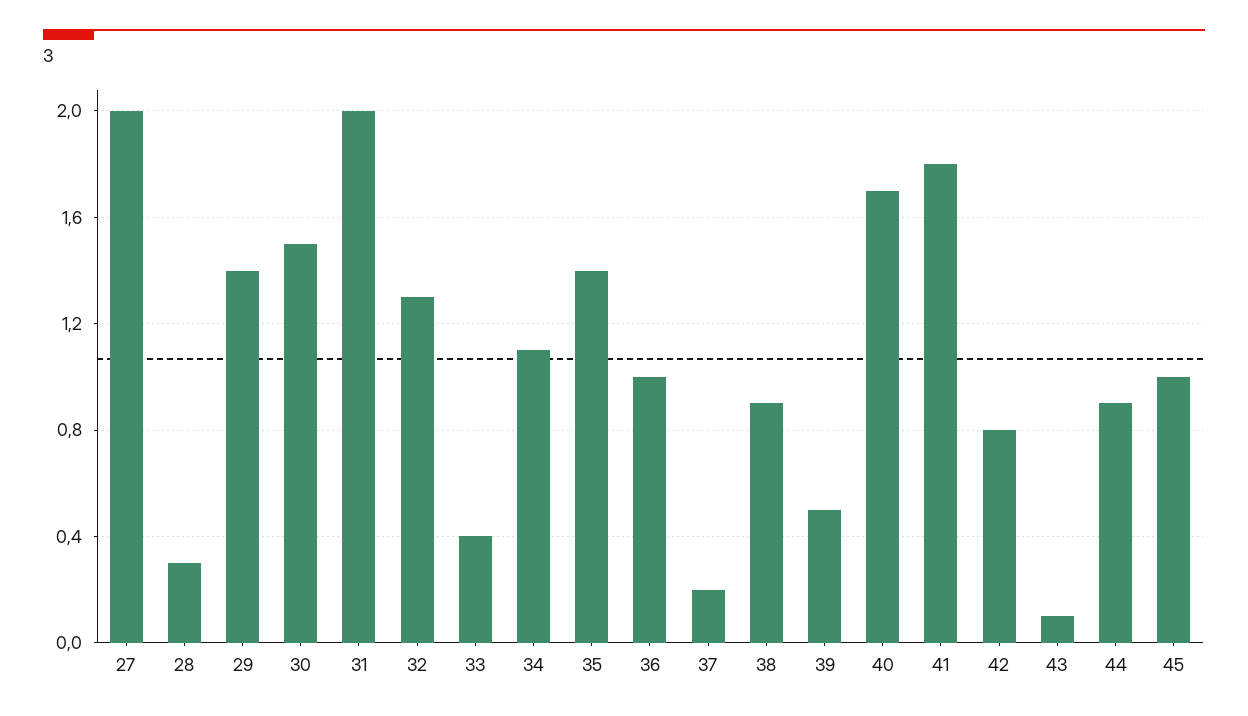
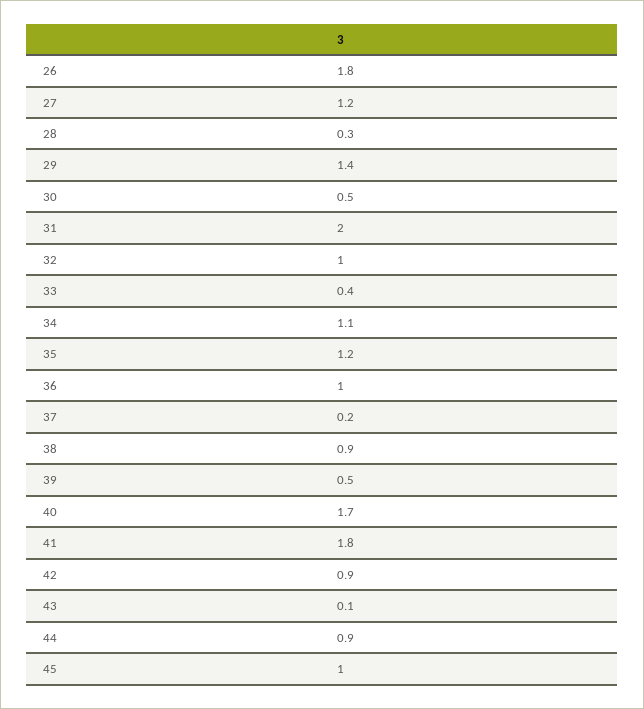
27: 2 -> 1.2
30: 1.5 -> 0.5
32: 1.3 -> 1
35: 1.4 -> 1.2
42: 0.8 -> 0.9
26: none -> 1.8

